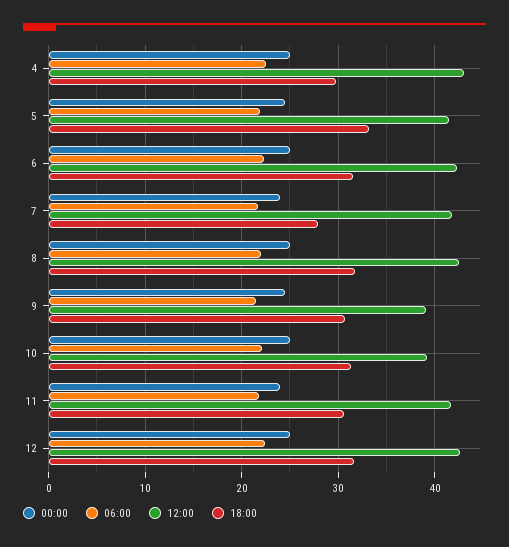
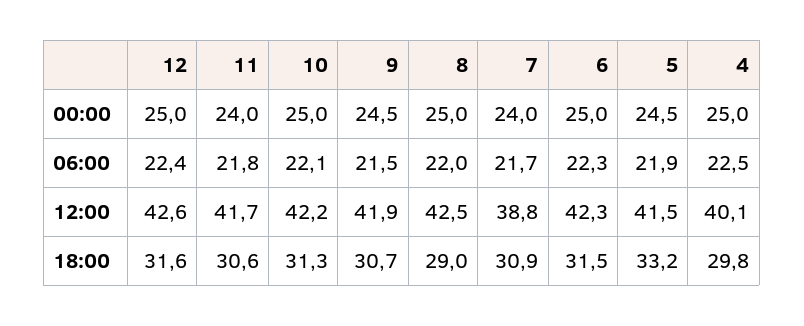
12:00, 4: 43 -> 40.1
12:00, 7: 42 -> 38.8
18:00, 7: 28 -> 30.9
18:00, 8: 32 -> 29
12:00, 9: 39 -> 41.9
12:00, 10: 39 -> 42.2

